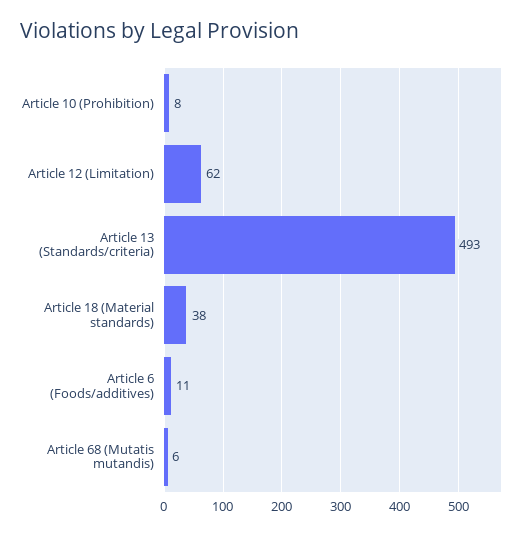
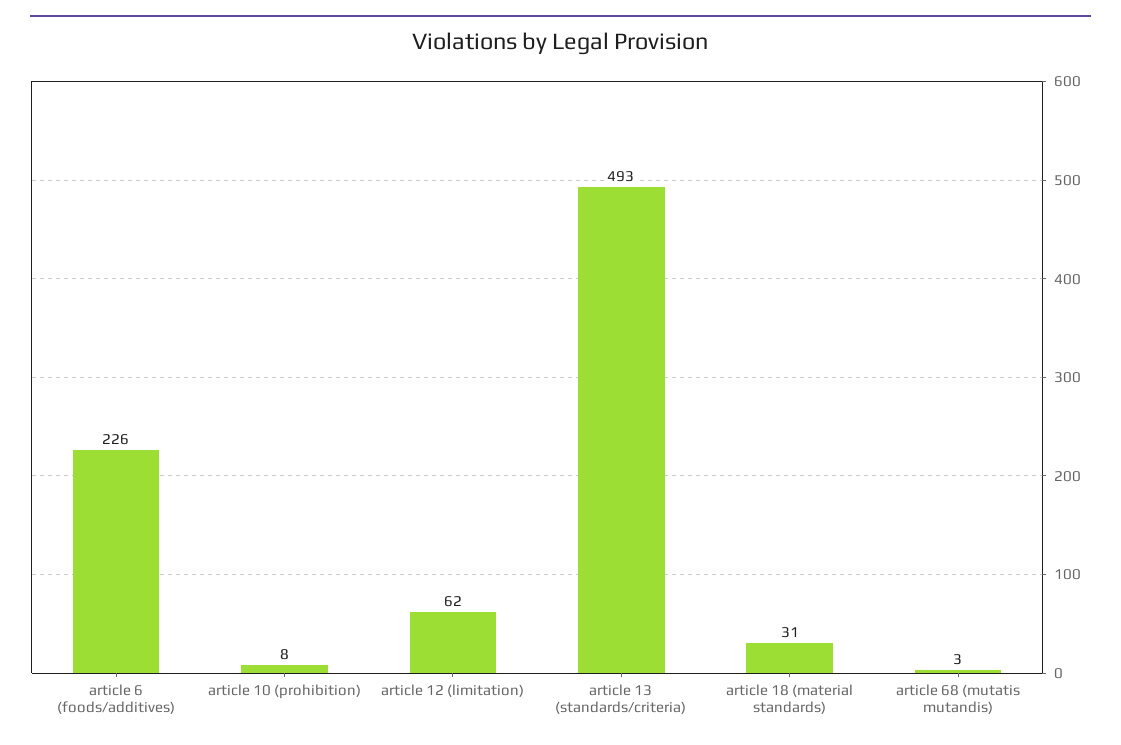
Article 18 (Material standards): 38 -> 31
Article 6 (Foods/additives): 11 -> 226
Article 68 (Mutatis mutandis): 6 -> 3

